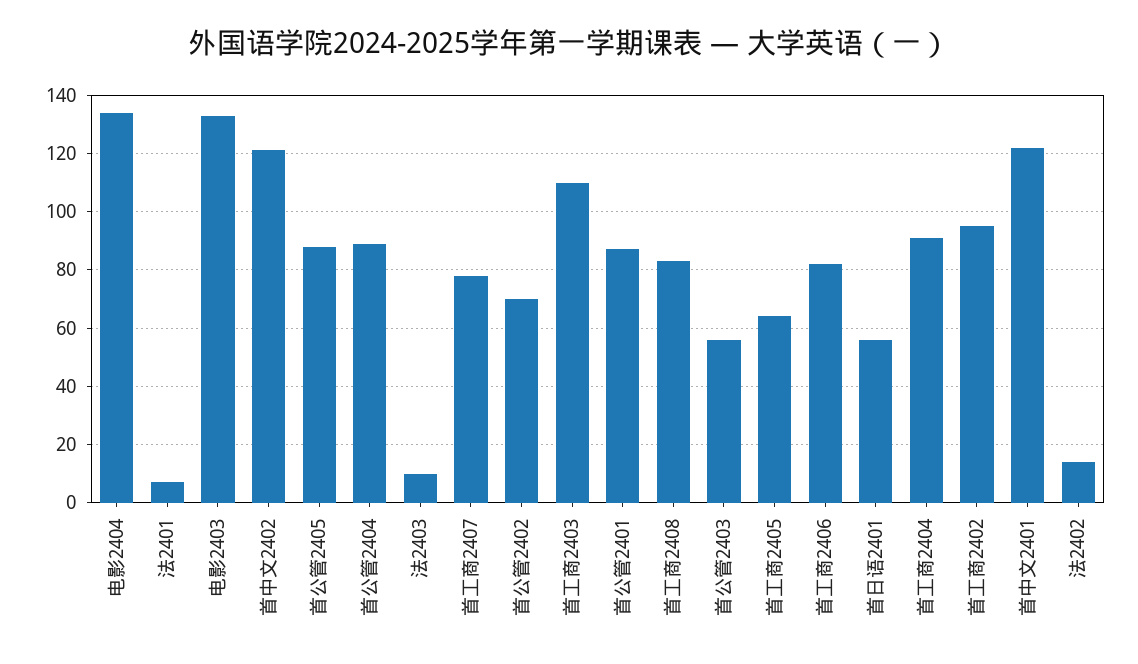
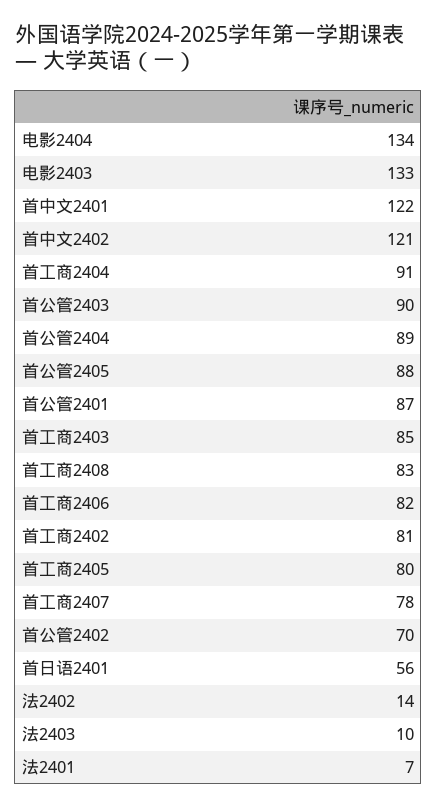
首工商2403: 110 -> 85
首公管2403: 55 -> 90
首工商2405: 65 -> 80
首工商2402: 95 -> 81

